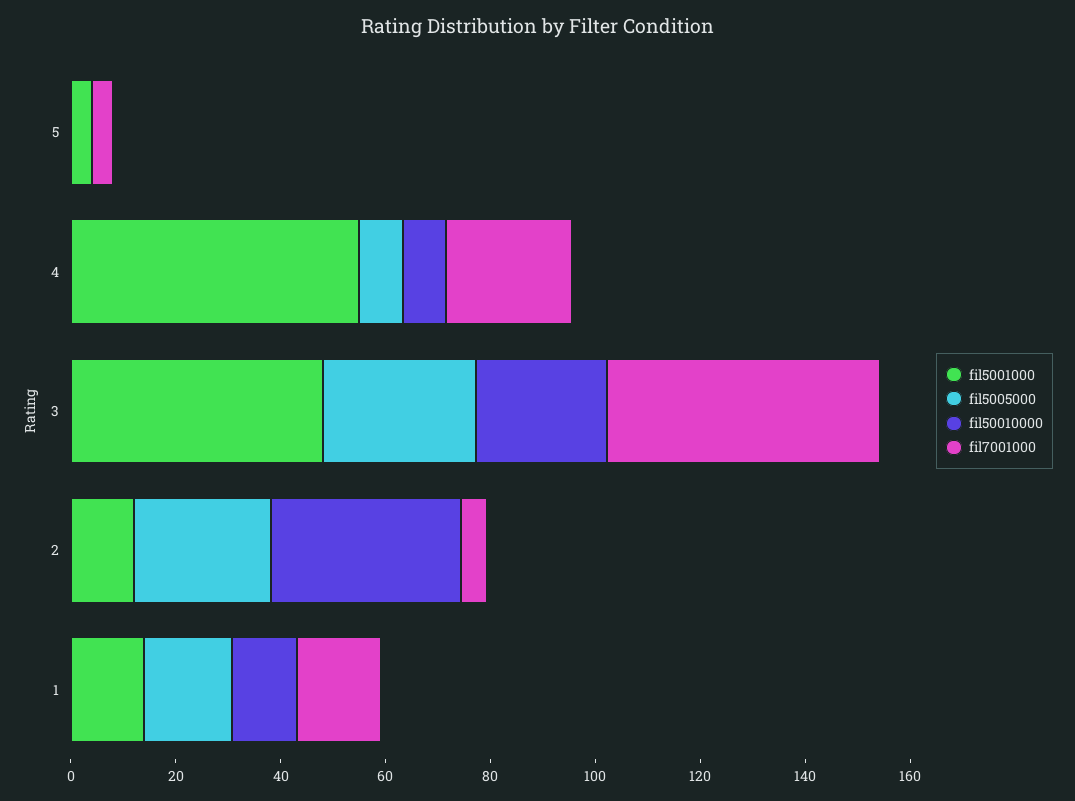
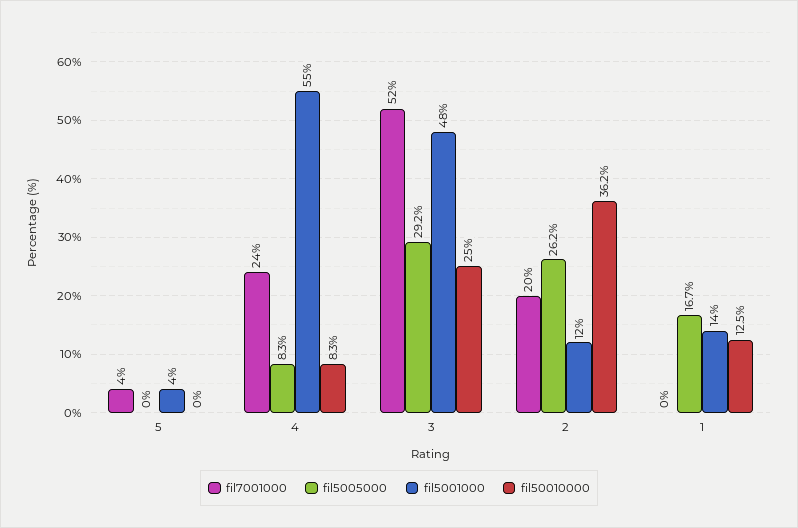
fil7001000, 2: 5 -> 20
fil7001000, 1: 15 -> 0

